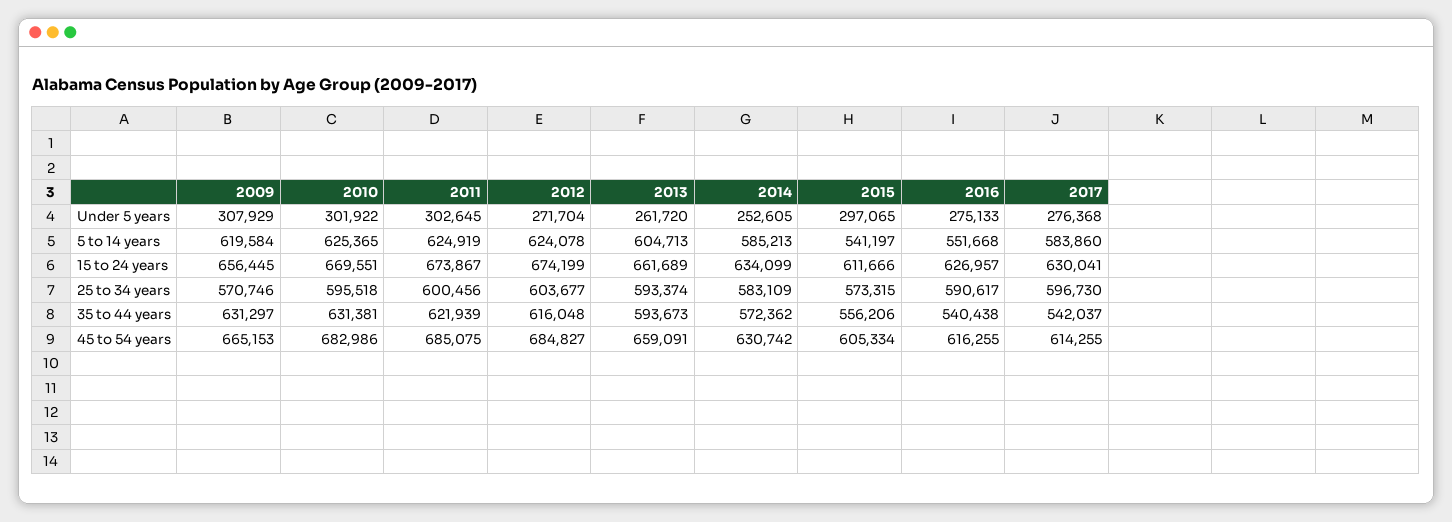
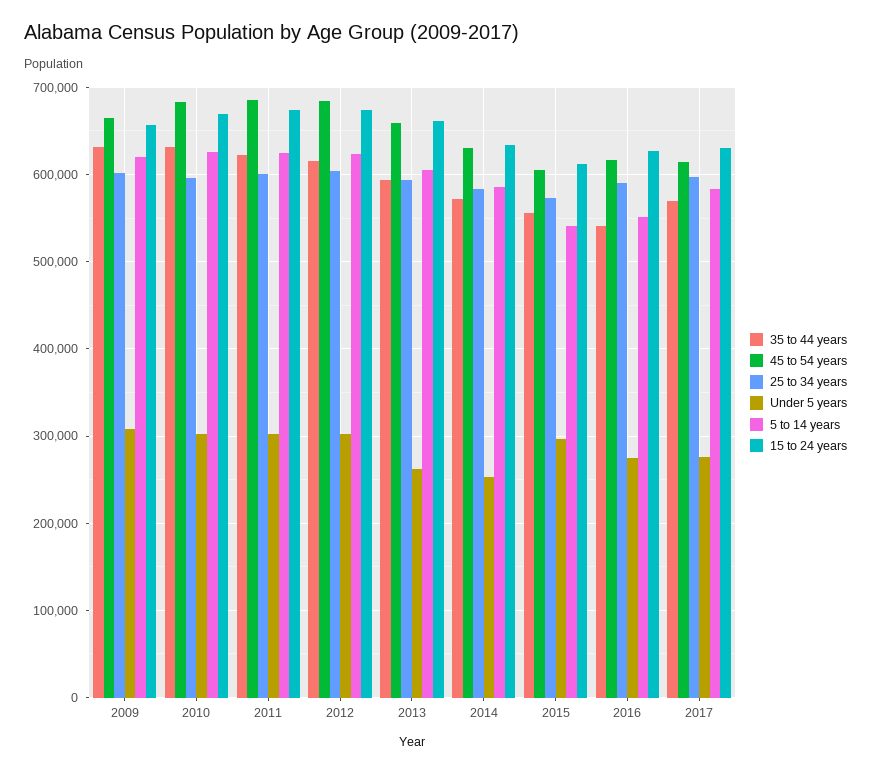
Under 5 years, 2012: 271704 -> 300000
25 to 34 years, 2009: 570746 -> 600000
35 to 44 years, 2017: 542037 -> 570000

